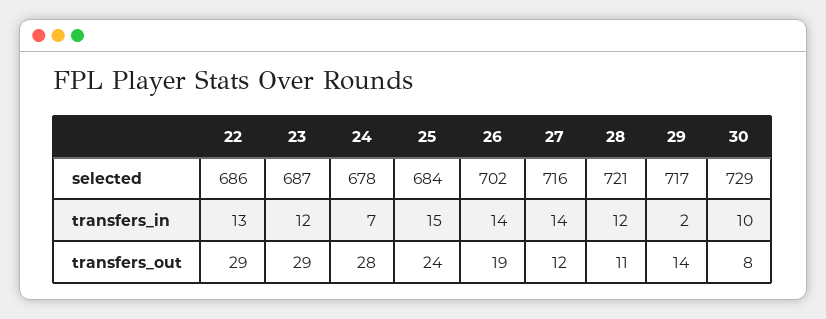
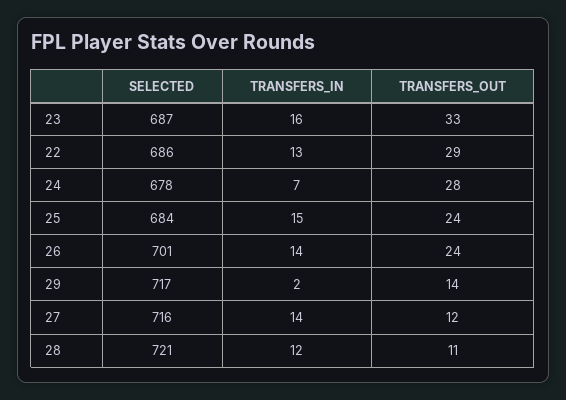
26, selected: 702 -> 701
30, selected: 729 -> none
23, transfers_in: 12 -> 16
30, transfers_in: 10 -> none
23, transfers_out: 29 -> 33
26, transfers_out: 19 -> 24
30, transfers_out: 8 -> none

